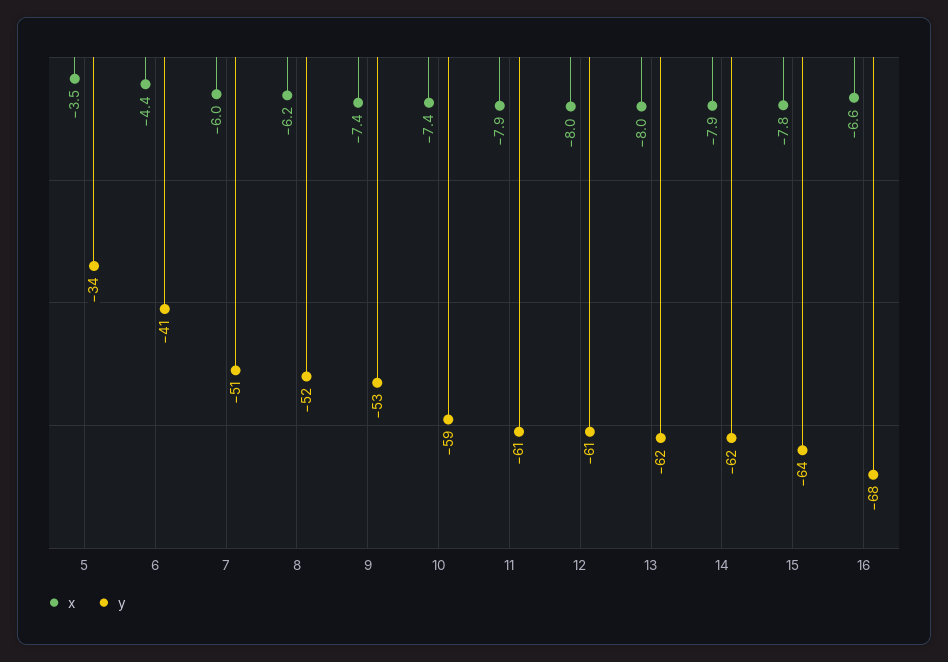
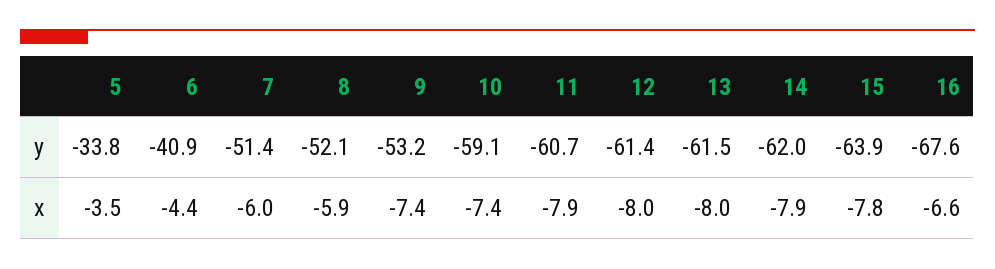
x, 8: -6.2 -> -5.9

